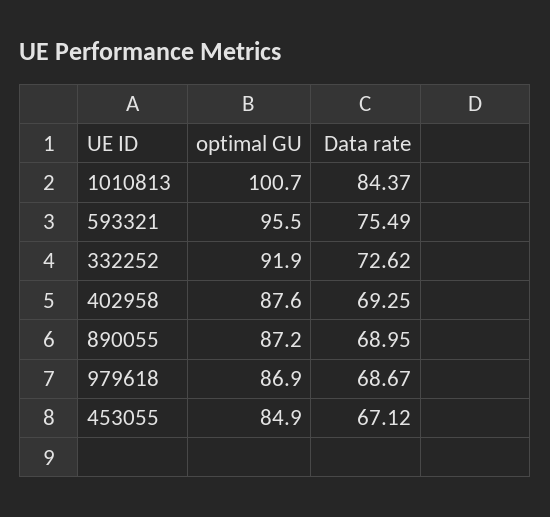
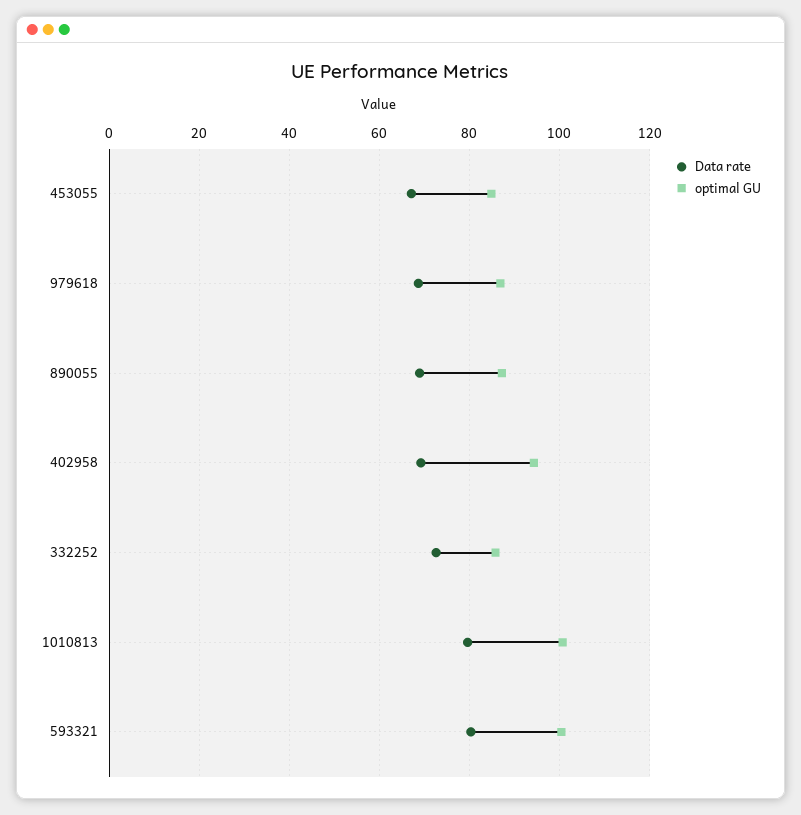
Data rate, 1010813: 84.37 -> 80
optimal GU, 593321: 95.5 -> 100
Data rate, 593321: 75.49 -> 80
optimal GU, 332252: 91.9 -> 86
optimal GU, 402958: 87.6 -> 94

